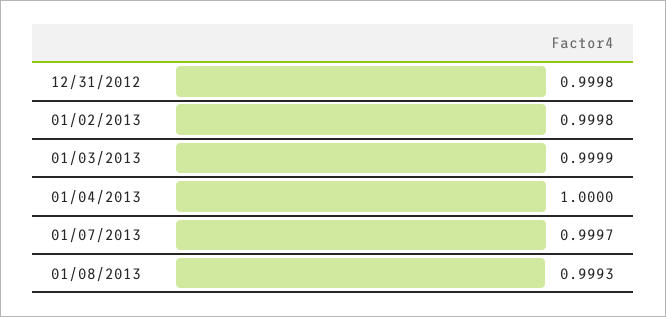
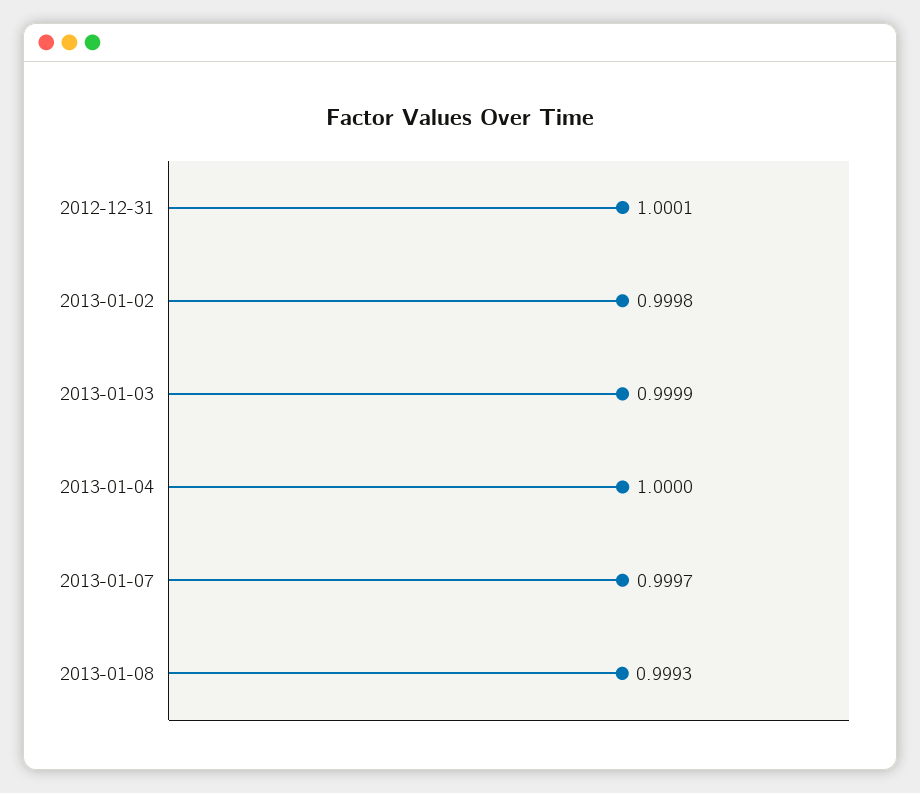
12/31/2012: 0.9998 -> 1.0001

